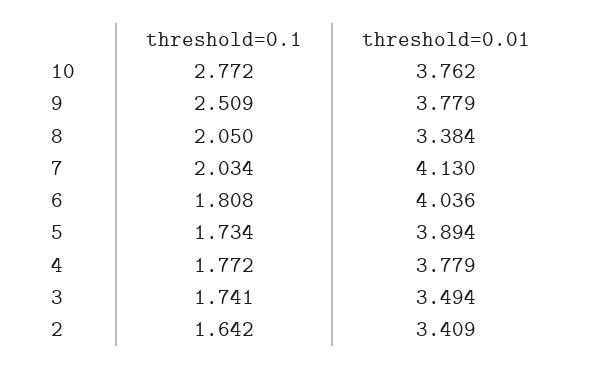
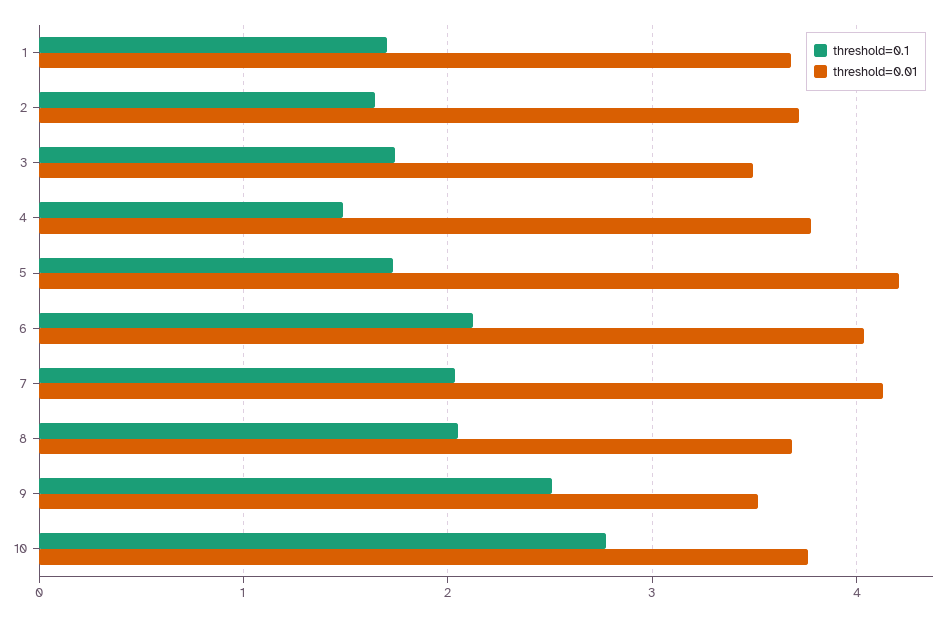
threshold=0.01, 9: 3.779 -> 3.5
threshold=0.01, 8: 3.384 -> 3.7
threshold=0.1, 6: 1.808 -> 2.1
threshold=0.01, 5: 3.894 -> 4.2
threshold=0.1, 4: 1.772 -> 1.5
threshold=0.01, 2: 3.409 -> 3.7
threshold=0.1, 1: none -> 1.7
threshold=0.01, 1: none -> 3.7

